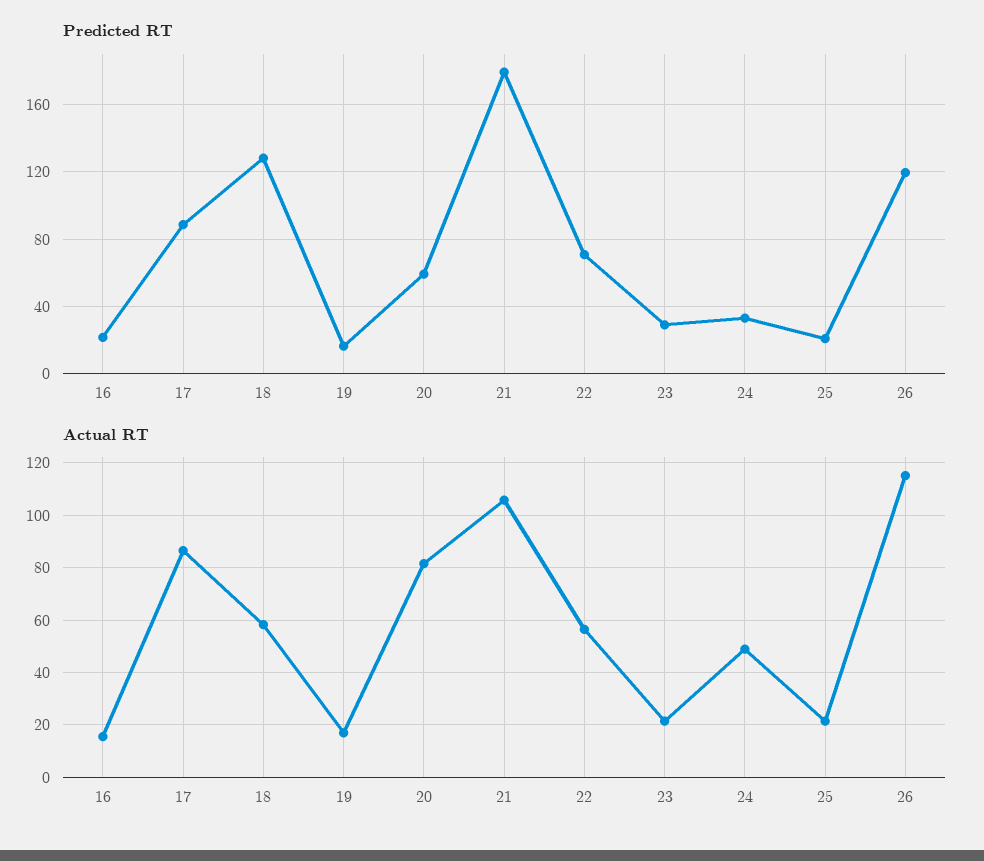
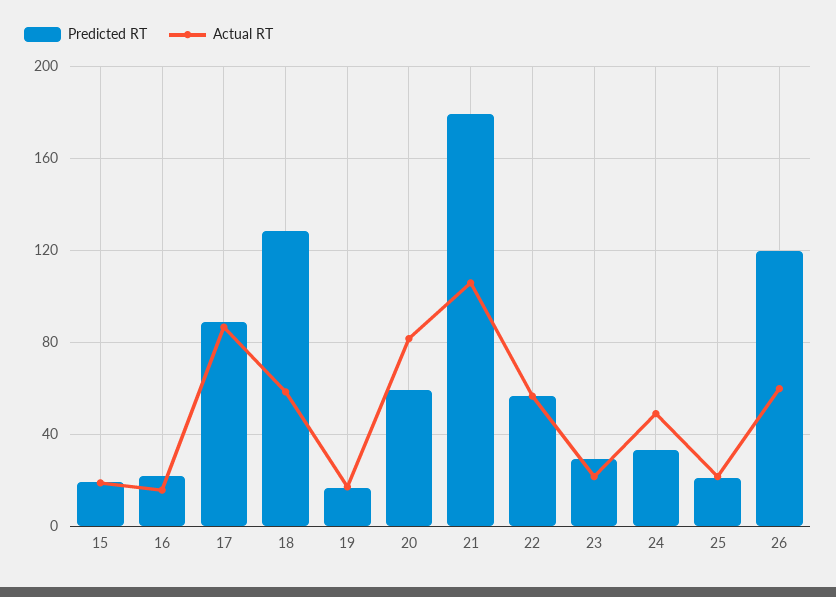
Predicted RT, 22: 70 -> 55
Actual RT, 26: 115 -> 60
Predicted RT, 15: none -> 20
Actual RT, 15: none -> 20

